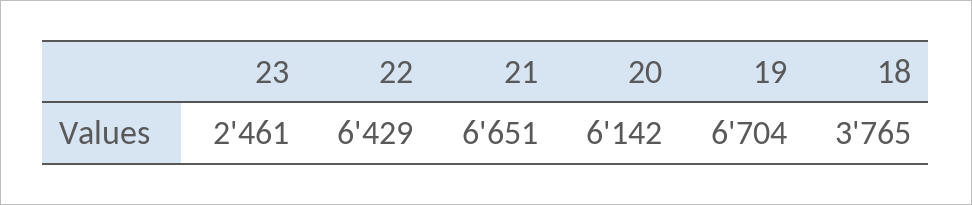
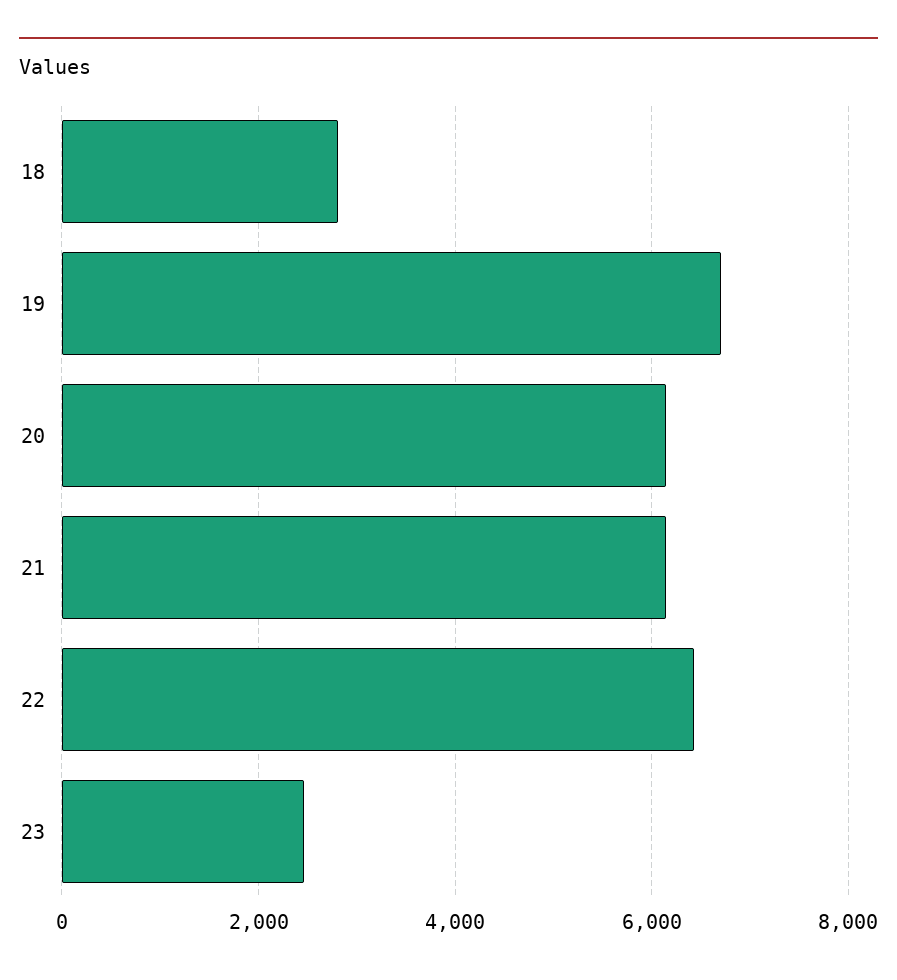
21: 6651 -> 6200
18: 3765 -> 2800

